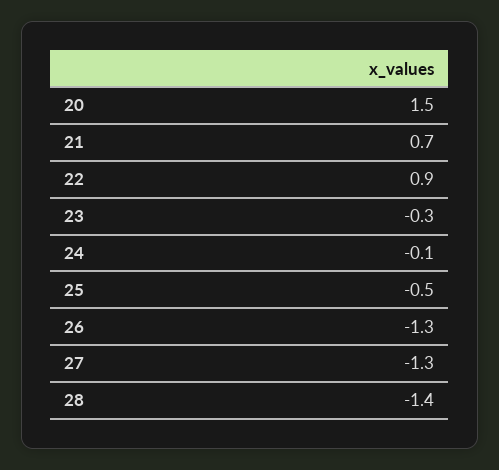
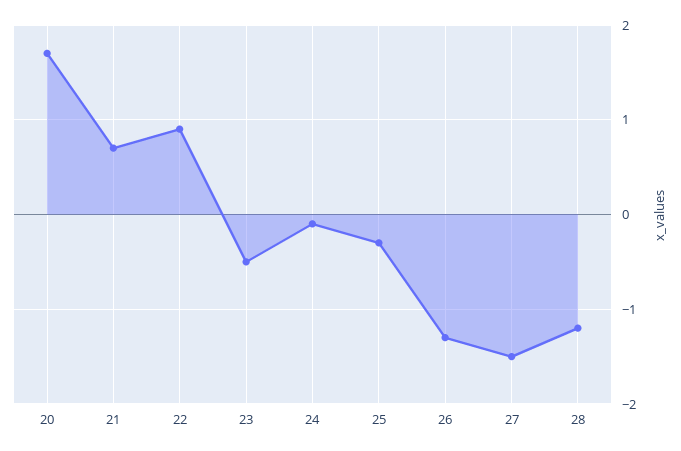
20: 1.5 -> 1.7
23: -0.3 -> -0.5
25: -0.5 -> -0.3
27: -1.3 -> -1.5
28: -1.4 -> -1.2

